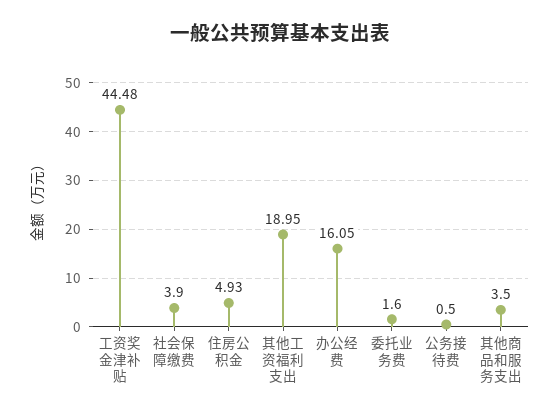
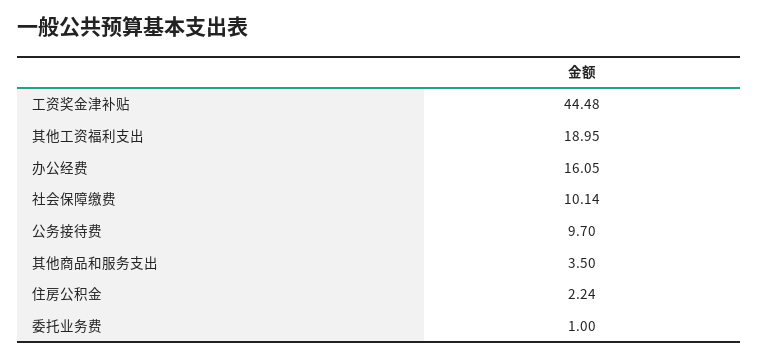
社会保障缴费: 3.9 -> 10.14
住房公积金: 4.93 -> 2.24
委托业务费: 1.6 -> 1
公务接待费: 0.5 -> 9.7

